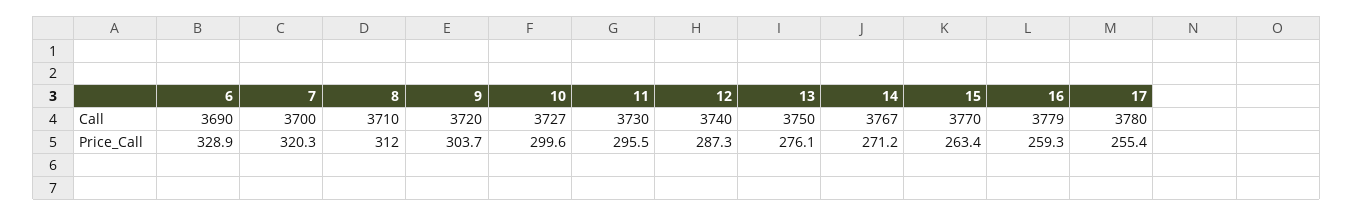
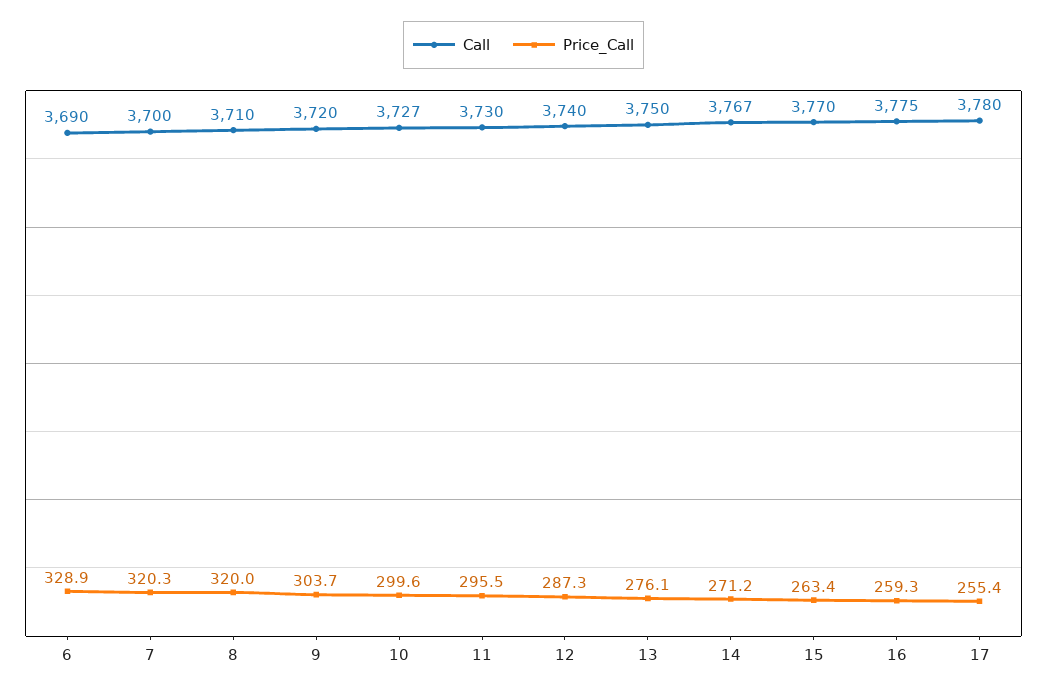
Call, 16: 3779 -> 3775
Price_Call, 8: 312 -> 320

